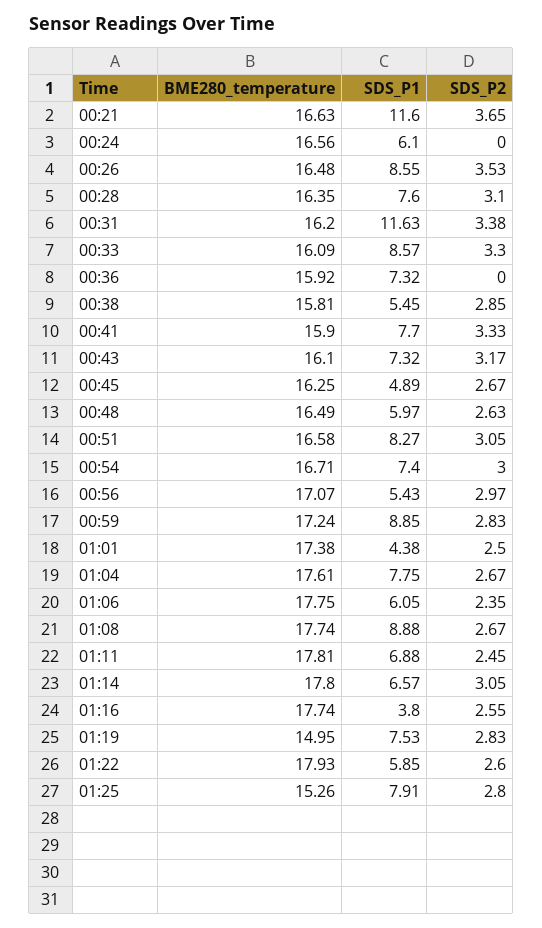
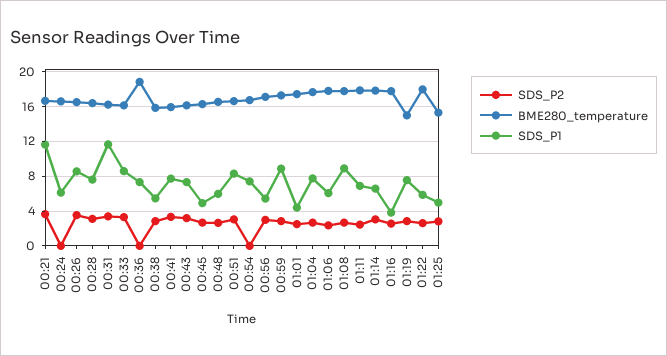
BME280_temperature, 00:36: 15.92 -> 19
SDS_P2, 00:54: 3 -> 0
SDS_P1, 01:25: 7.91 -> 5

